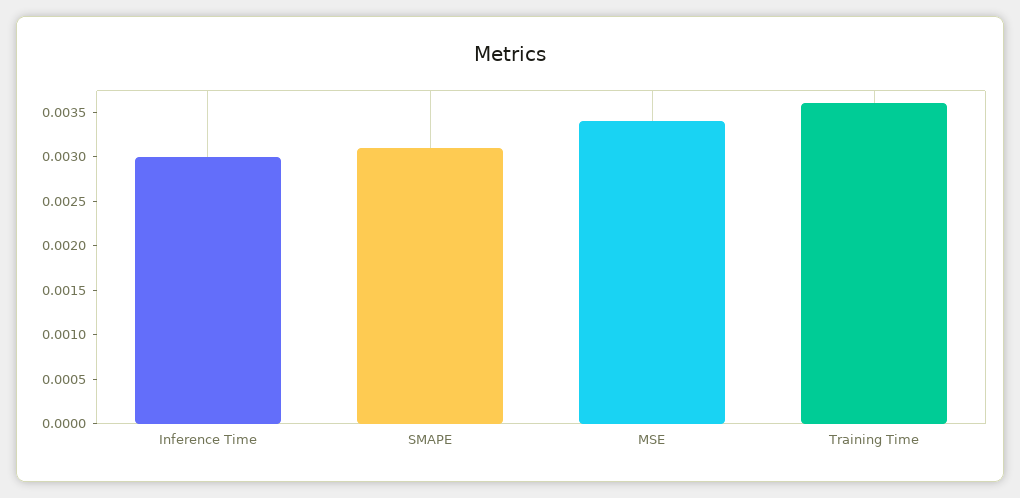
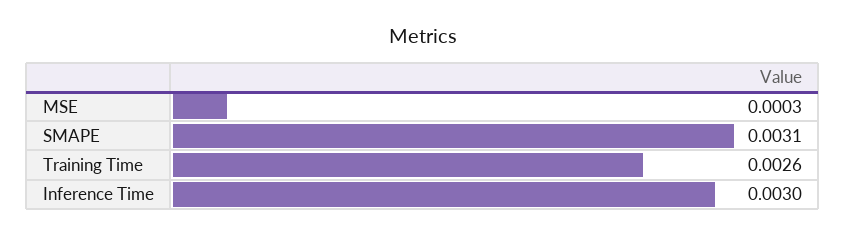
MSE: 0.0034 -> 0.0003
Training Time: 0.0036 -> 0.0026

